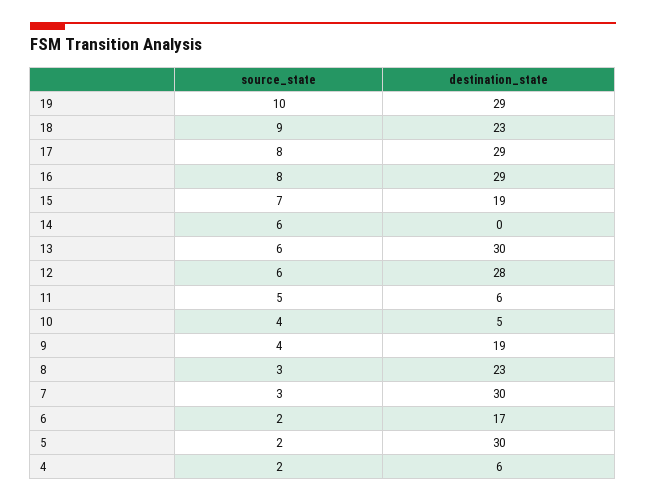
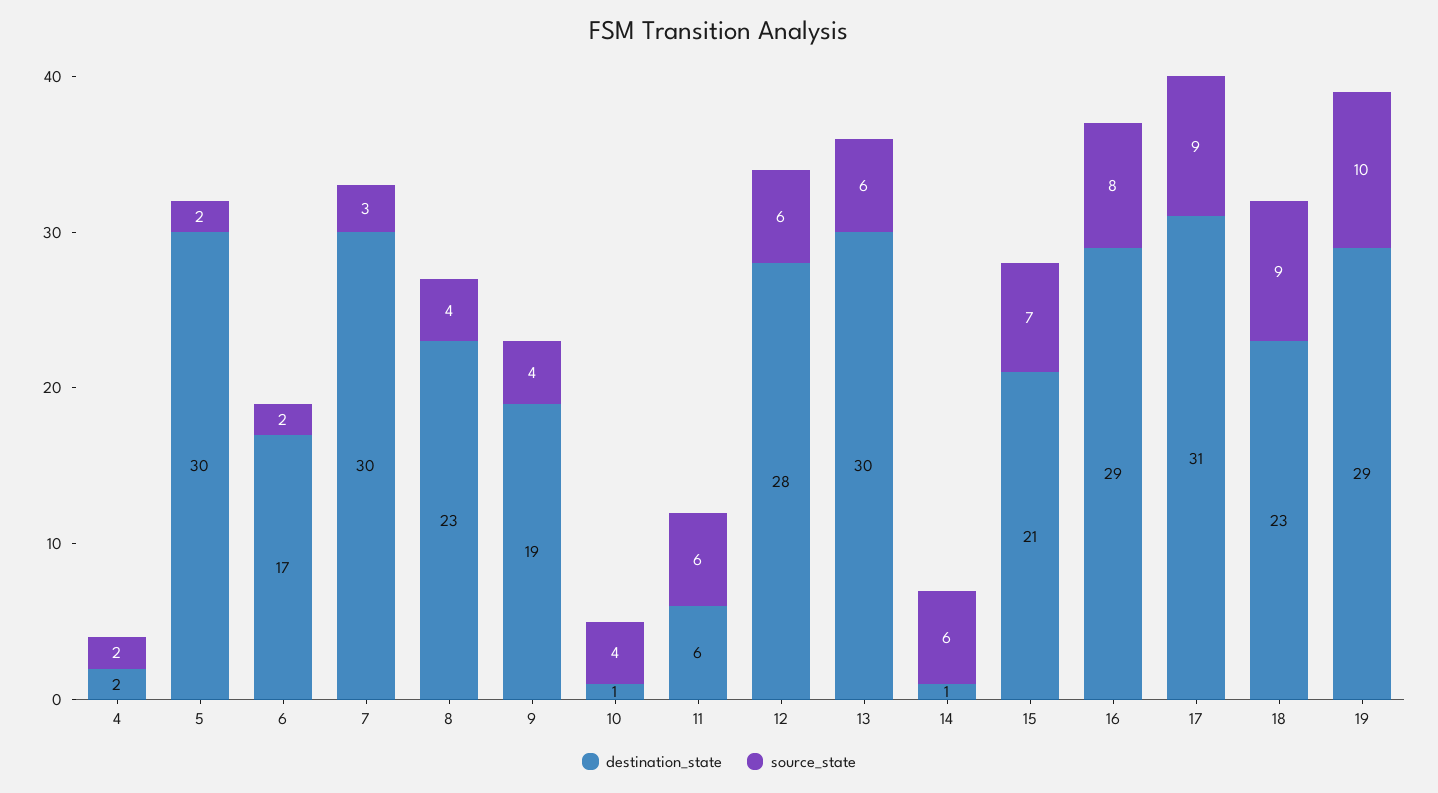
source_state, 17: 8 -> 9
destination_state, 17: 29 -> 31
destination_state, 15: 19 -> 21
destination_state, 14: 0 -> 1
source_state, 11: 5 -> 6
destination_state, 10: 5 -> 1
source_state, 8: 3 -> 4
destination_state, 4: 6 -> 2

